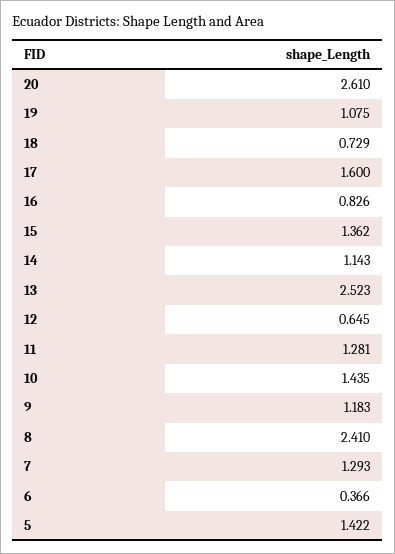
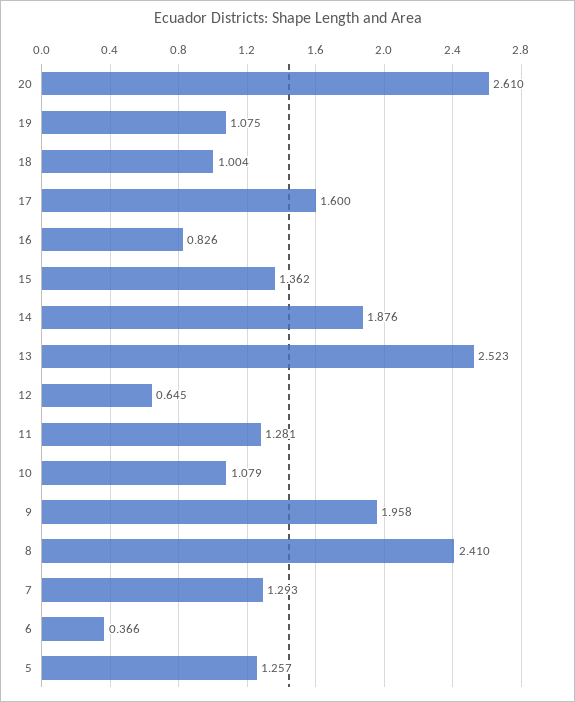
18: 0.729 -> 1.004
14: 1.143 -> 1.876
10: 1.435 -> 1.079
9: 1.183 -> 1.958
5: 1.422 -> 1.257

